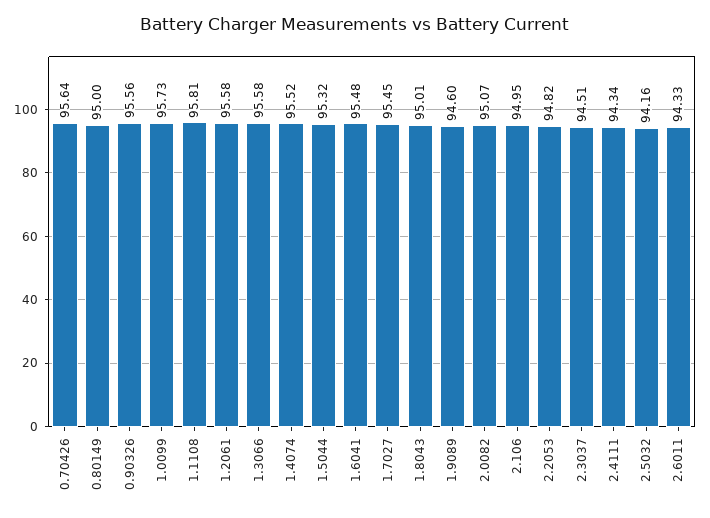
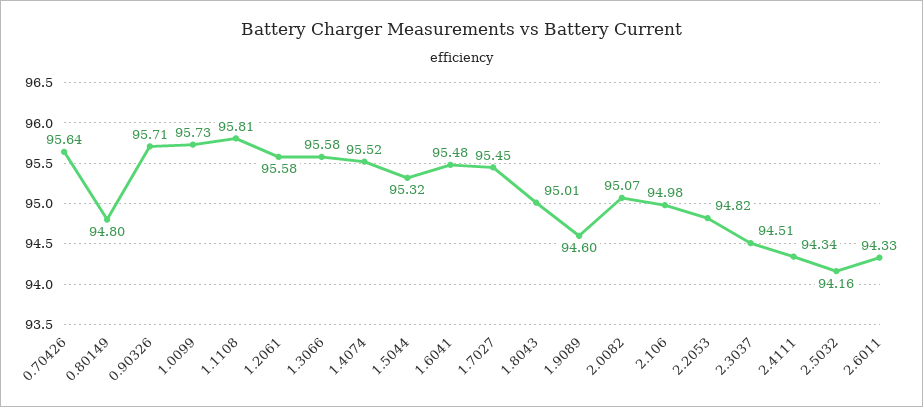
0.80149: 95 -> 94.8
0.90326: 95.56 -> 95.71
2.106: 94.95 -> 94.98

